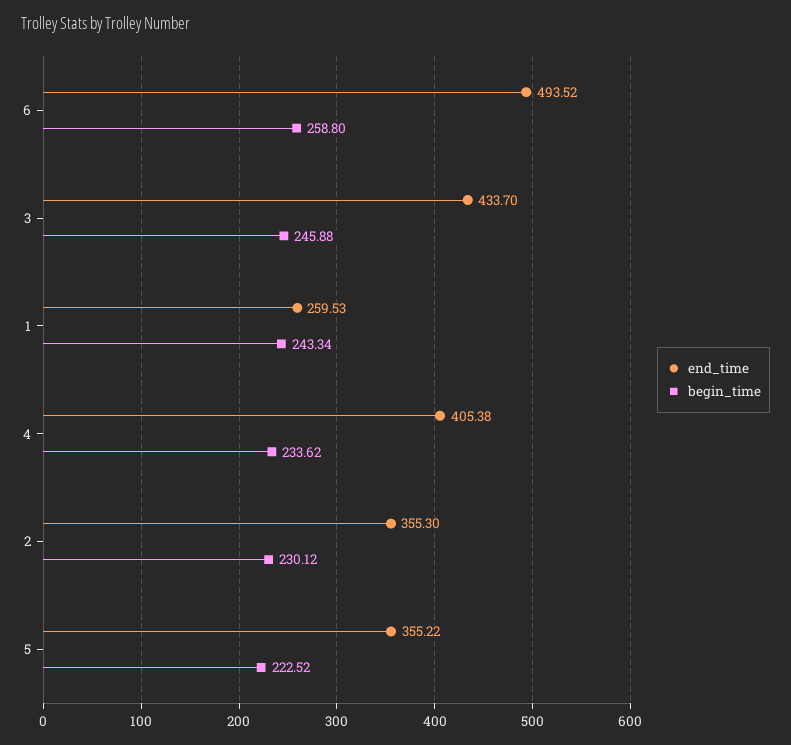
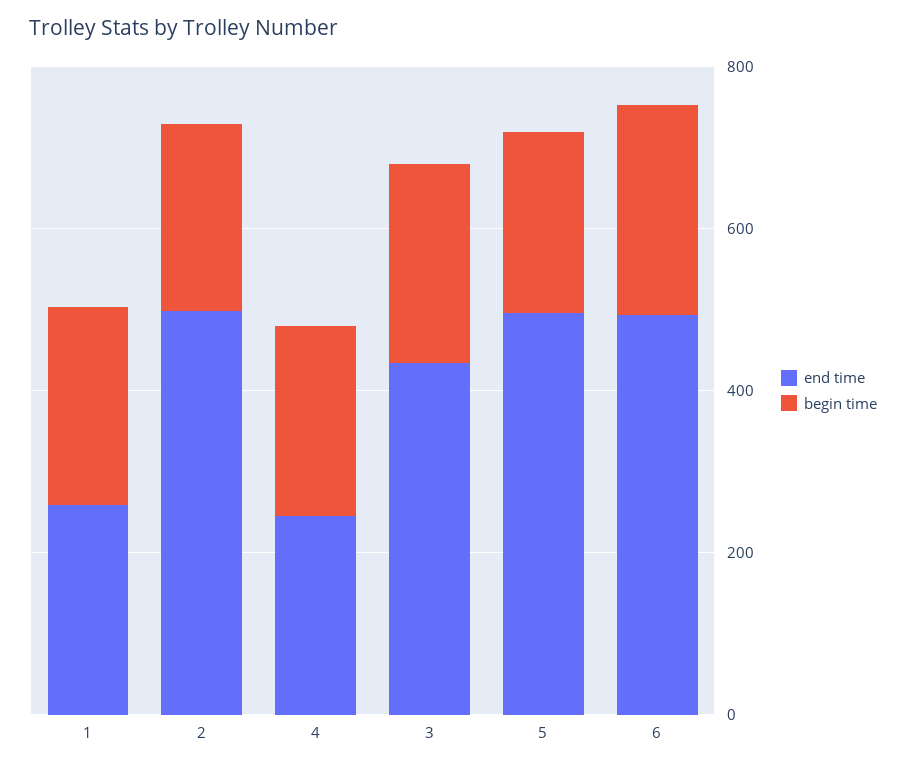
end_time, 4: 405.38 -> 250
end_time, 2: 355.3 -> 500
end_time, 5: 355.22 -> 500

